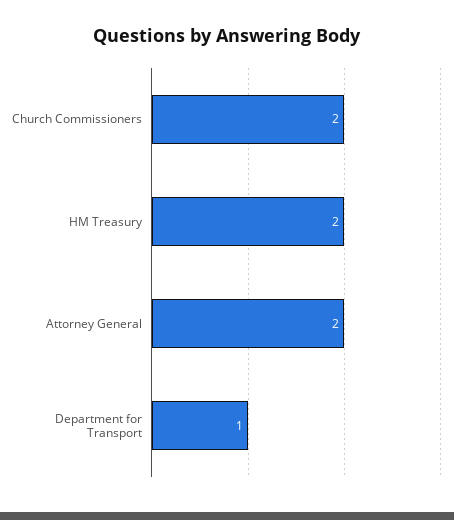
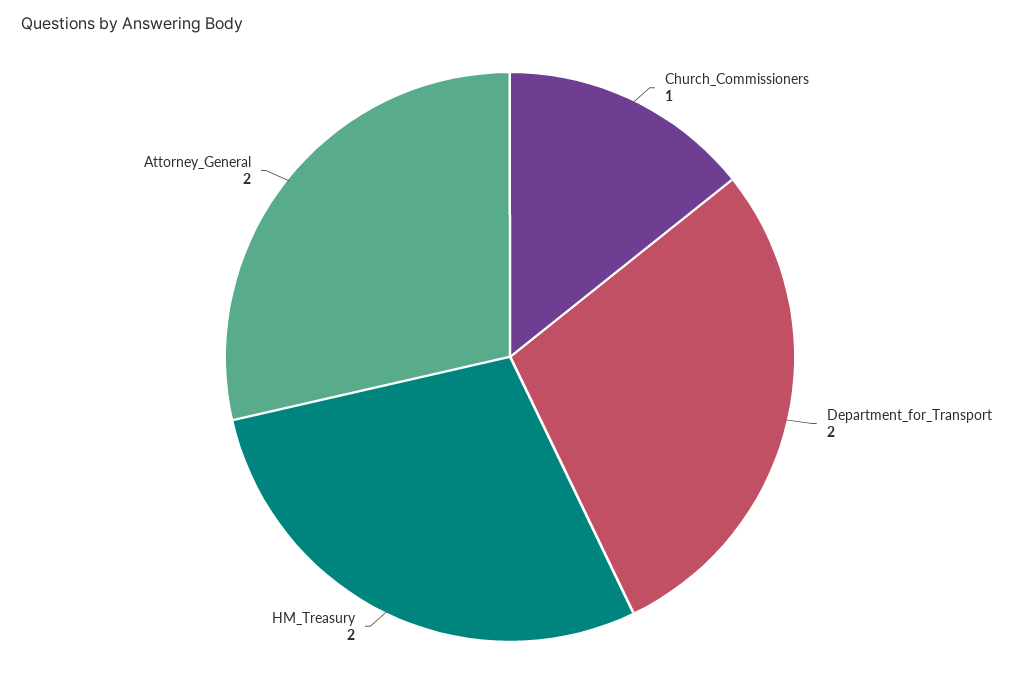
Church Commissioners: 2 -> 1
Department for Transport: 1 -> 2

